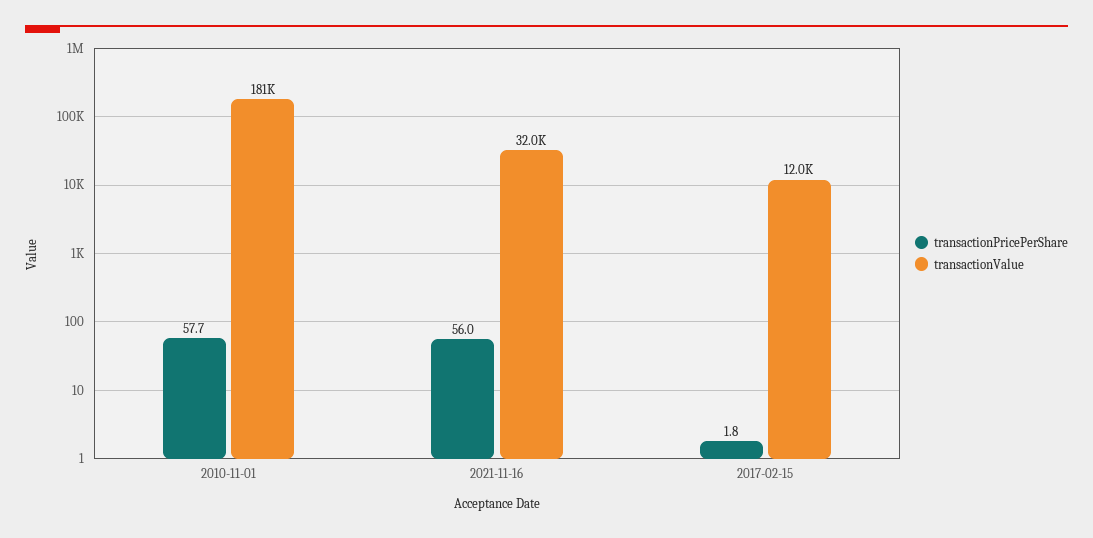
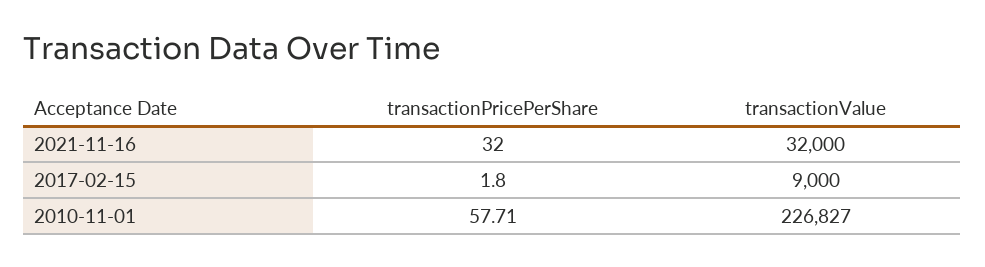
transactionValue, 2010-11-01: 181000 -> 226827
transactionPricePerShare, 2021-11-16: 56 -> 32
transactionValue, 2017-02-15: 12000 -> 9000

